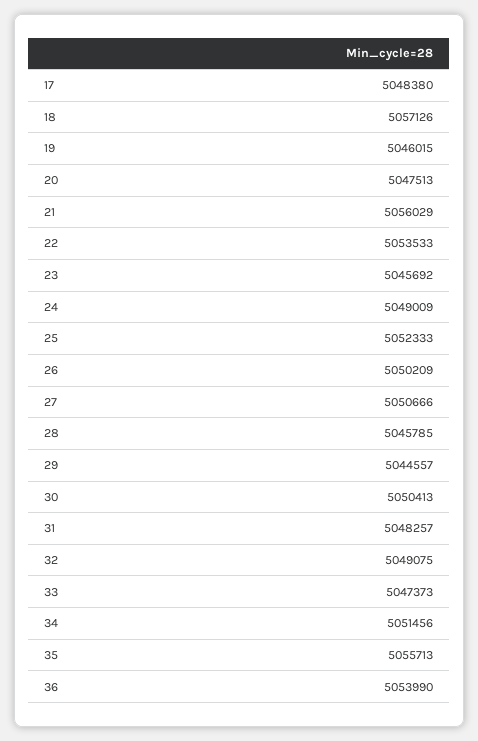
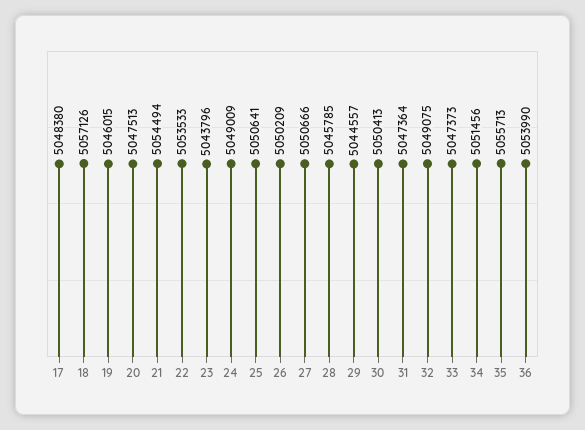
21: 5056029 -> 5054494
23: 5045692 -> 5043796
25: 5052333 -> 5050641
31: 5048257 -> 5047364

